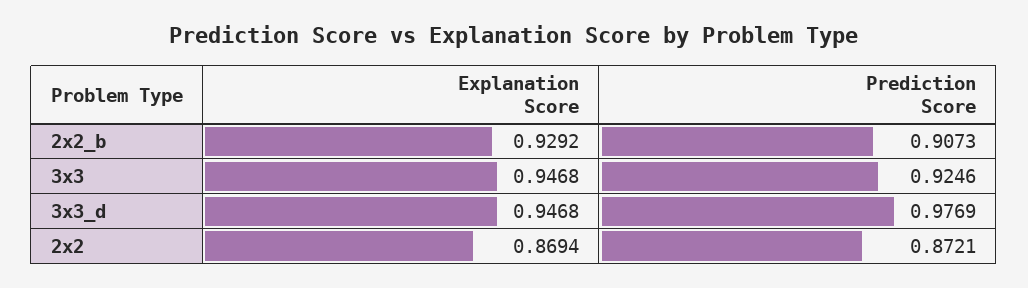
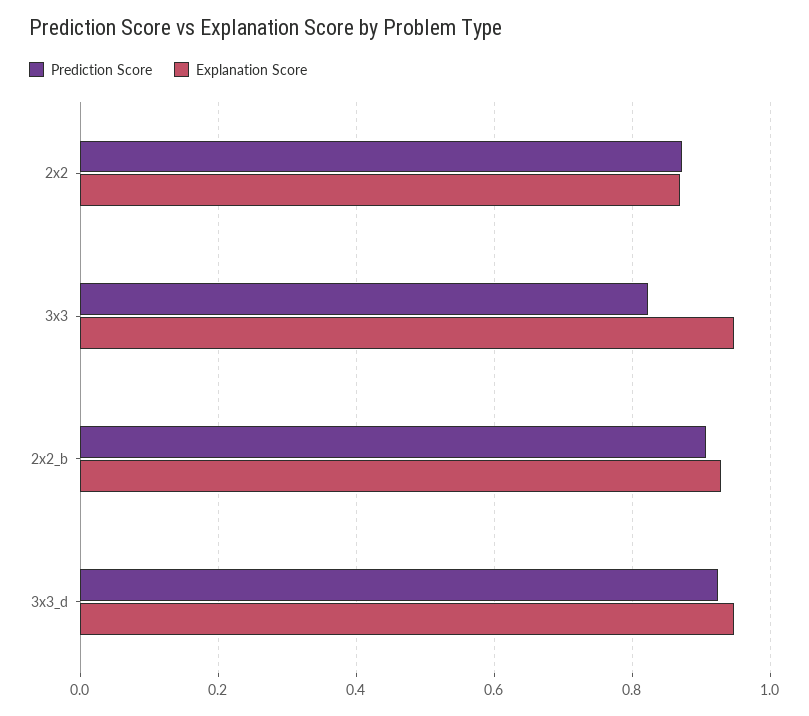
Prediction Score, 3x3: 0.9246 -> 0.82
Prediction Score, 3x3_d: 0.9769 -> 0.92

